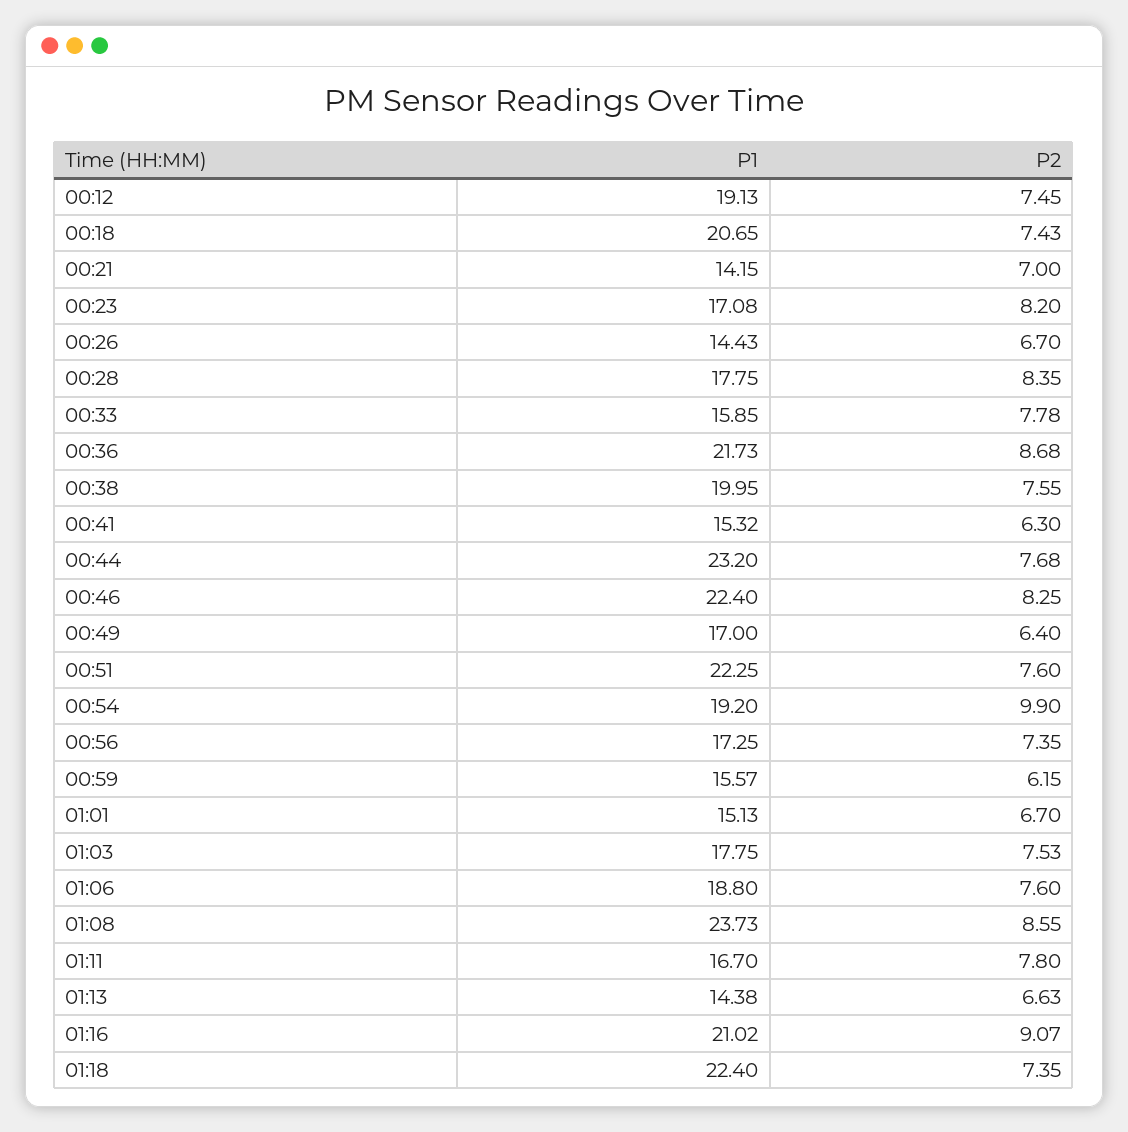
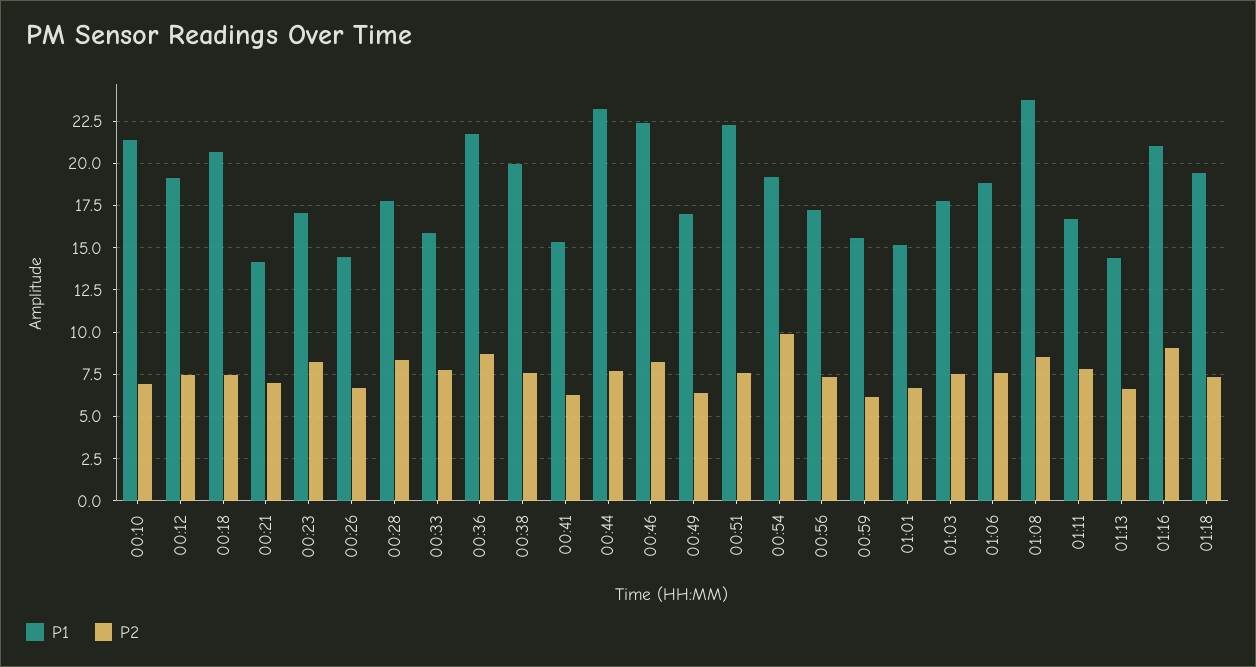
P1, 01:18: 22.4 -> 19.5
P1, 00:10: none -> 21.5
P2, 00:10: none -> 7

